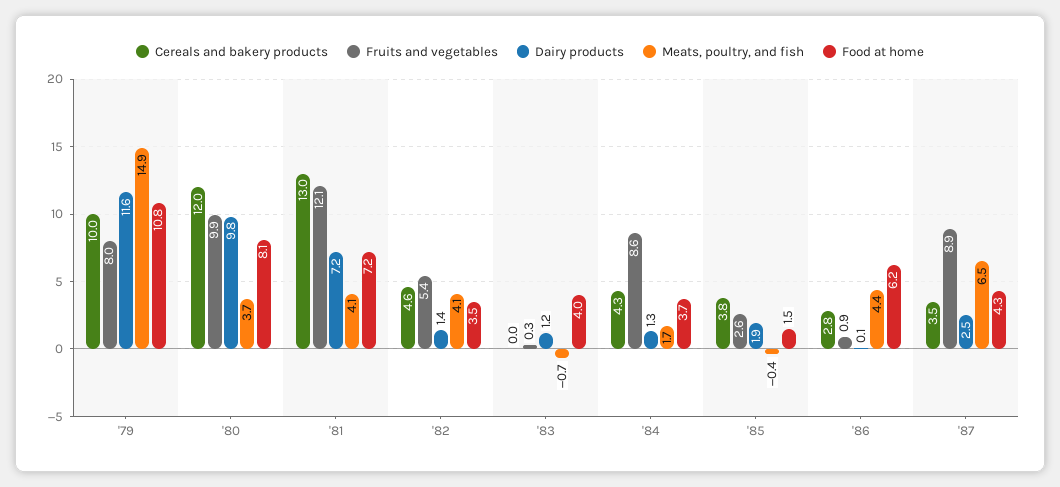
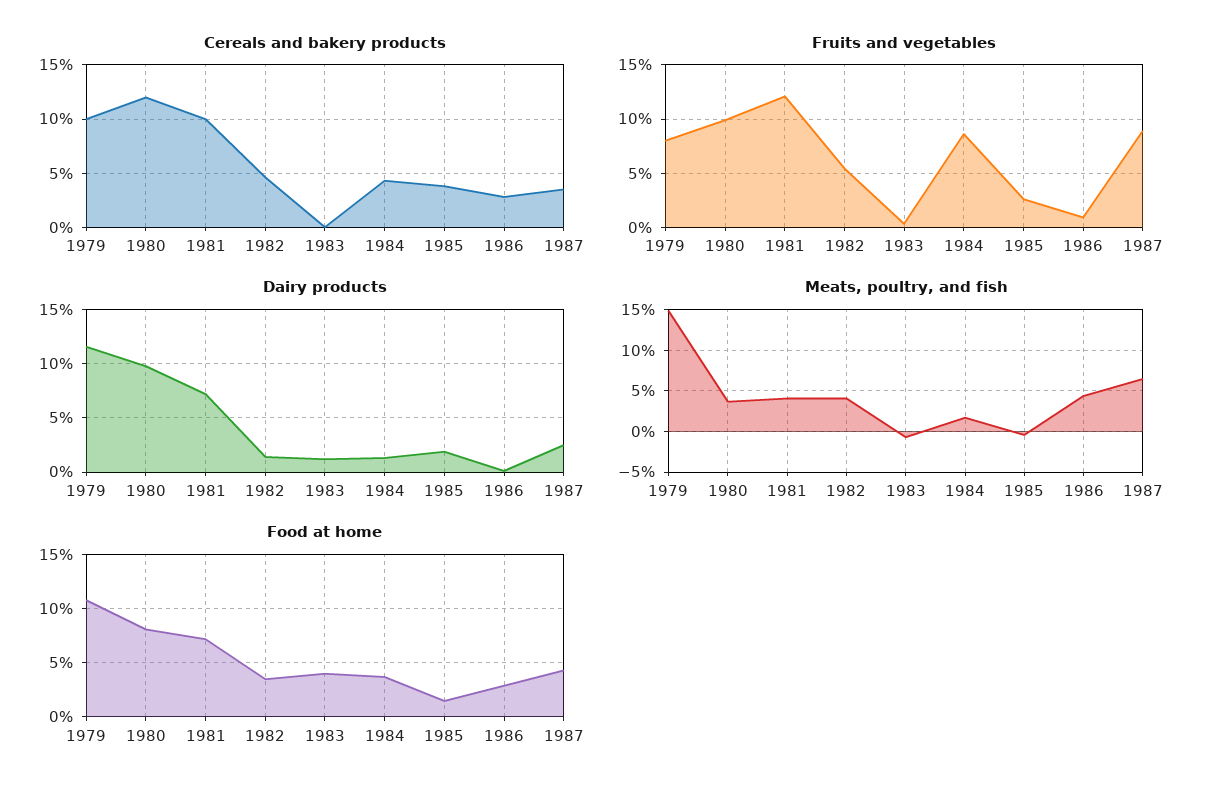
Cereals and bakery products, '81: 13 -> 10
Food at home, '86: 6.2 -> 3

